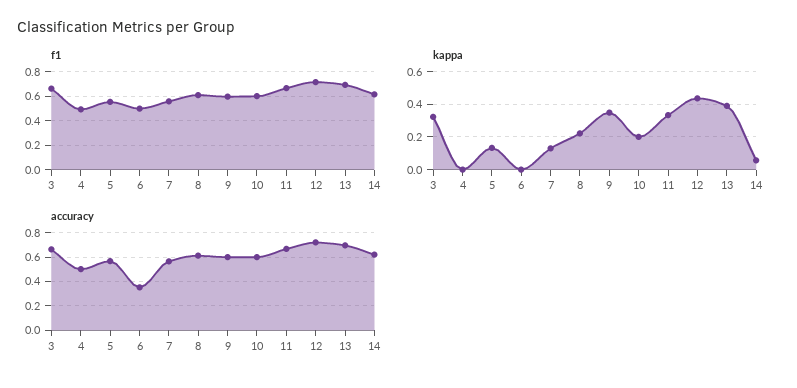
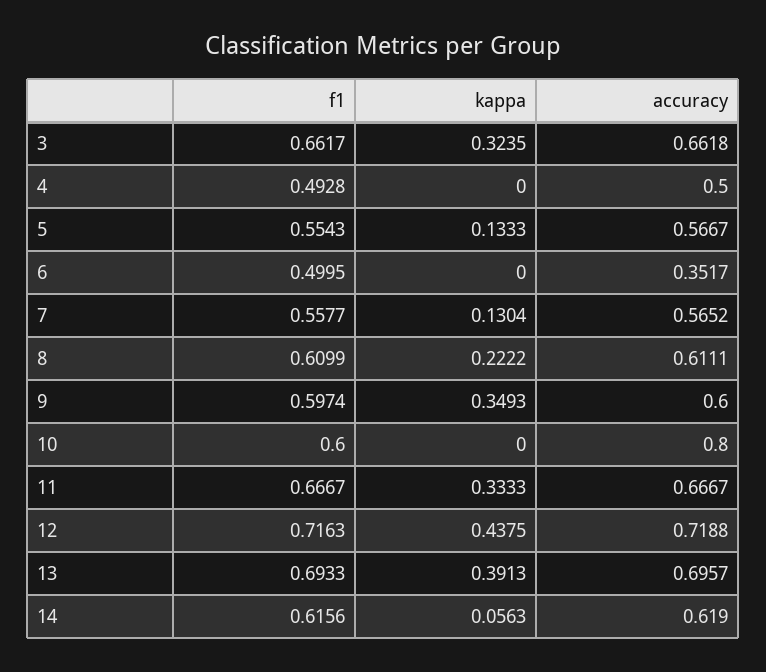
kappa, 10: 0.2 -> 0
accuracy, 10: 0.6 -> 0.8

